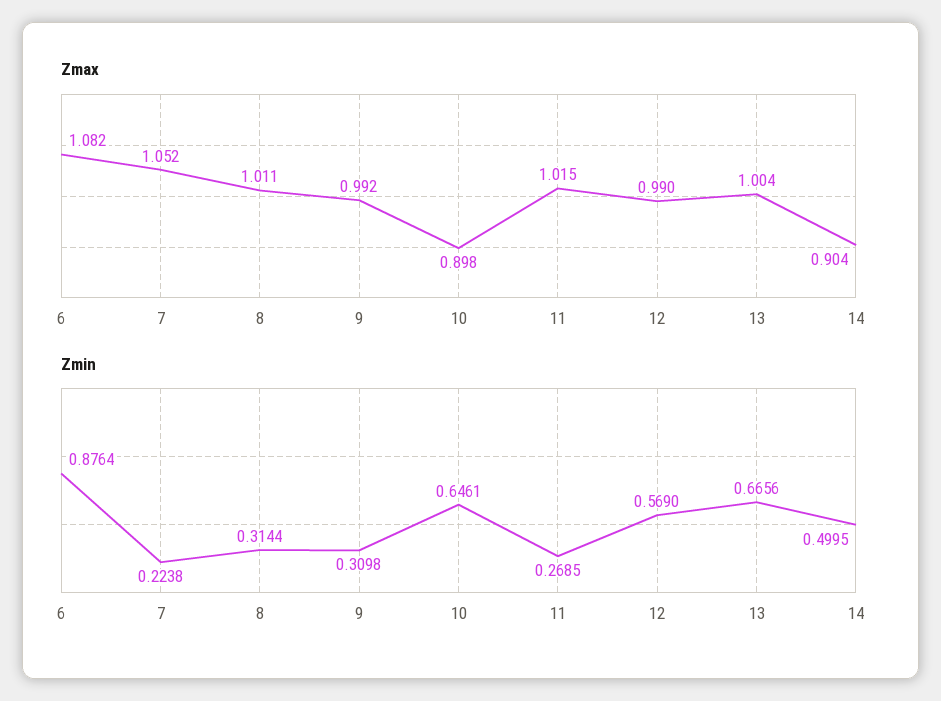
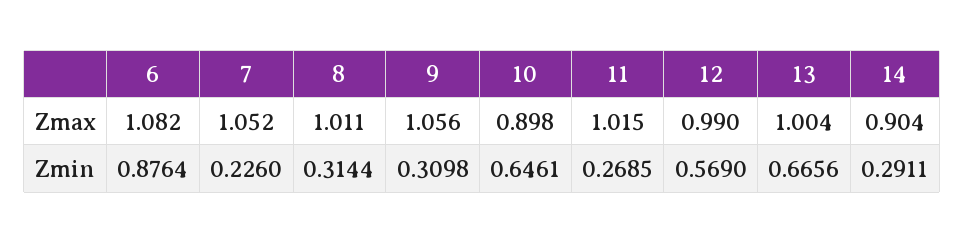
Zmax, 9: 0.992 -> 1.056
Zmin, 7: 0.2238 -> 0.226
Zmin, 14: 0.4995 -> 0.2911

